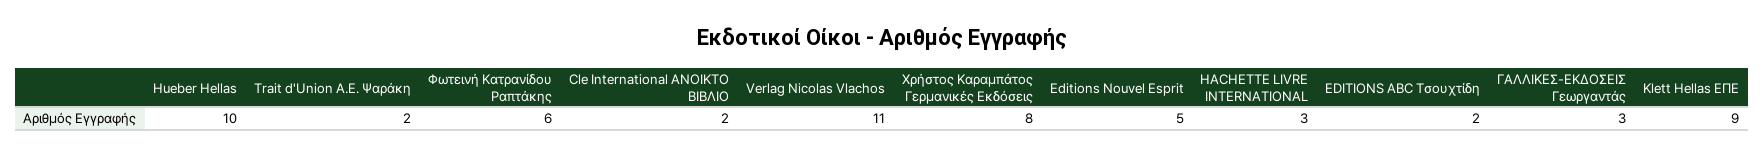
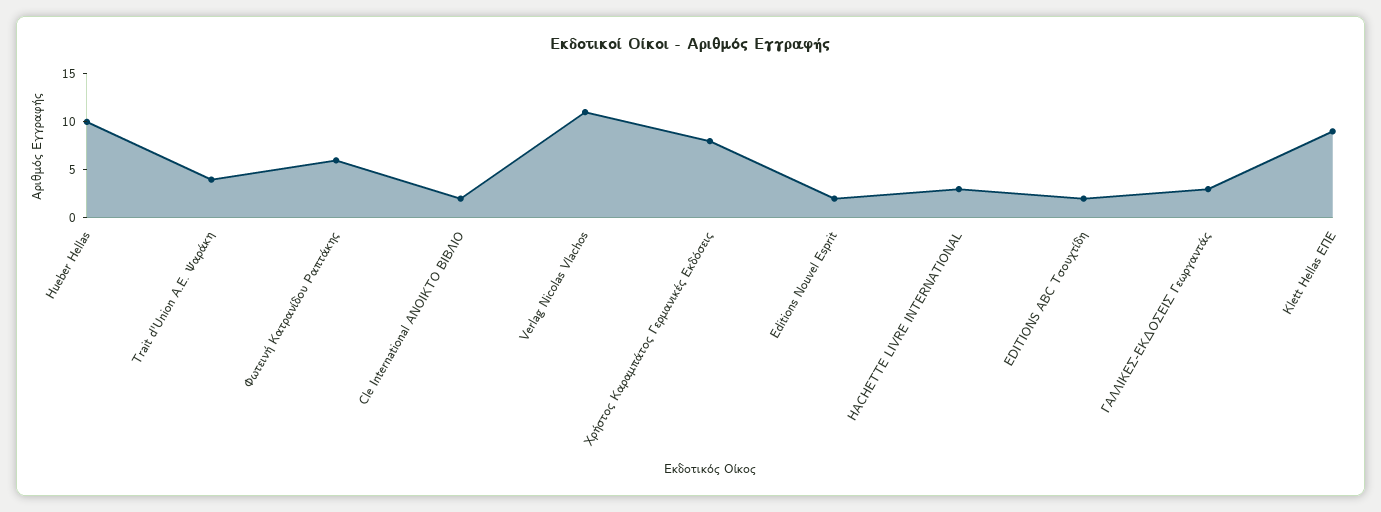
Trait d'Union A.E. Ψαράκη: 2 -> 4
Editions Nouvel Esprit: 5 -> 2

